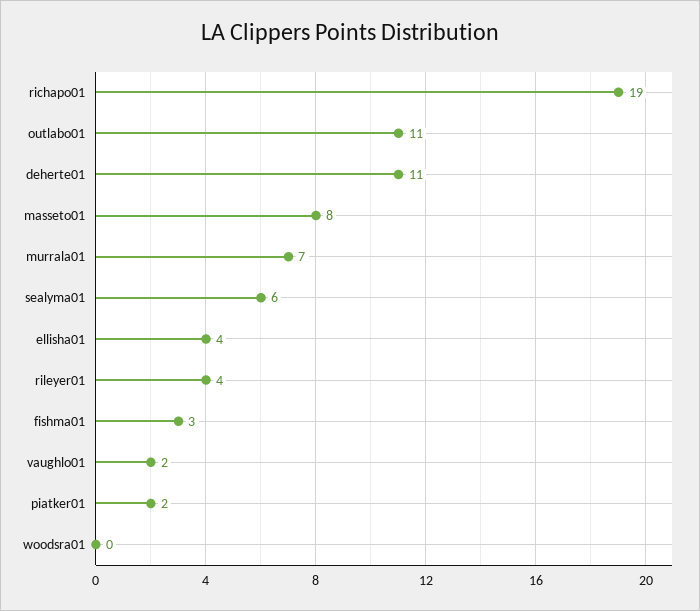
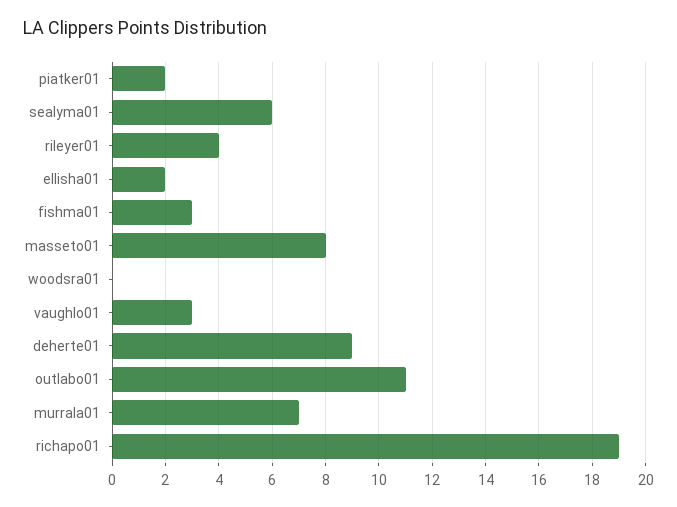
deherte01: 11 -> 9
ellisha01: 4 -> 2
vaughlo01: 2 -> 3

